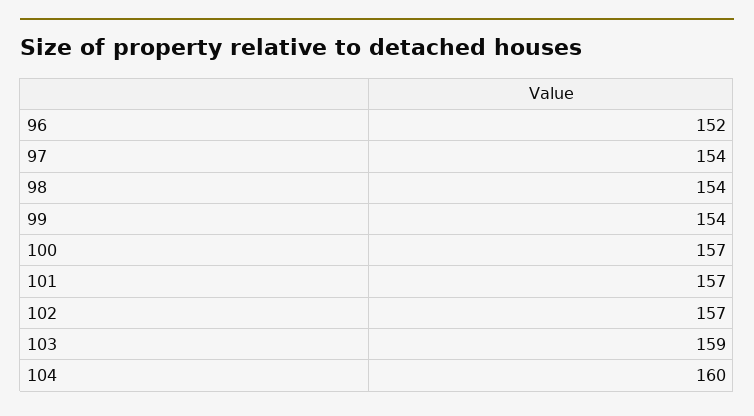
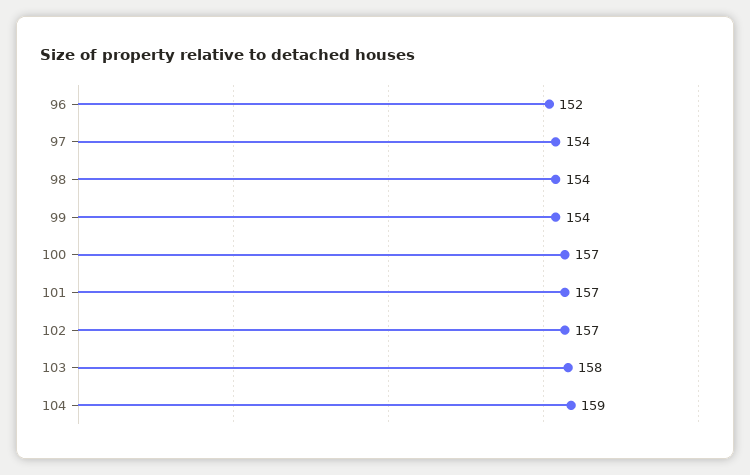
103: 159 -> 158
104: 160 -> 159

